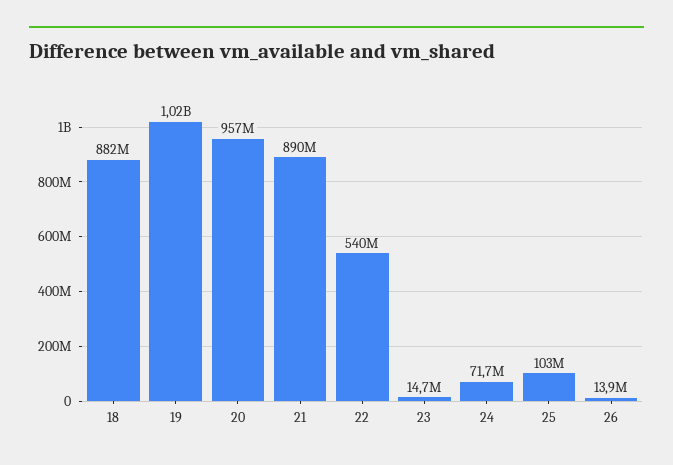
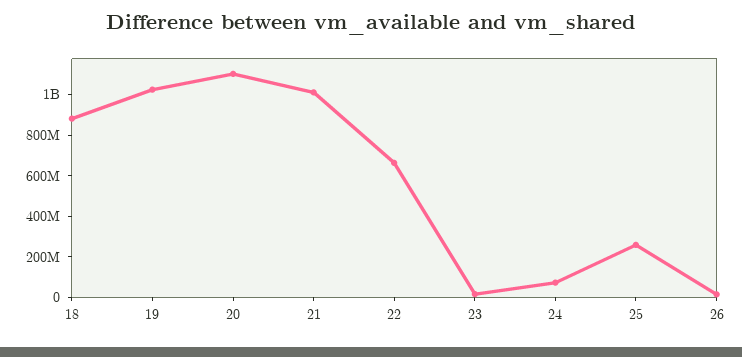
20: 957000000 -> 1100000000
21: 890000000 -> 1000000000
22: 540000000 -> 650000000
25: 103000000 -> 250000000

